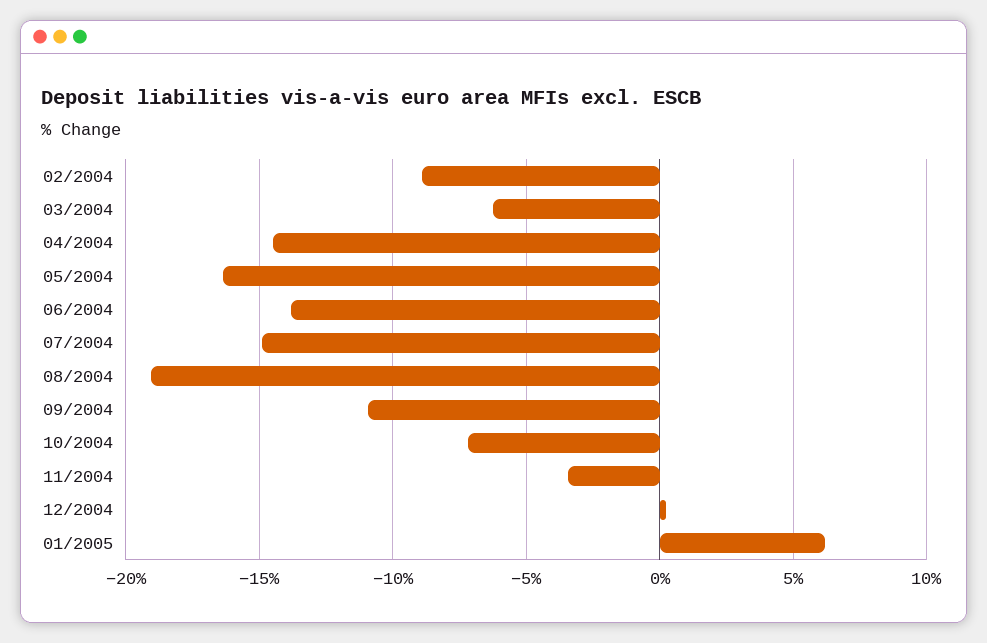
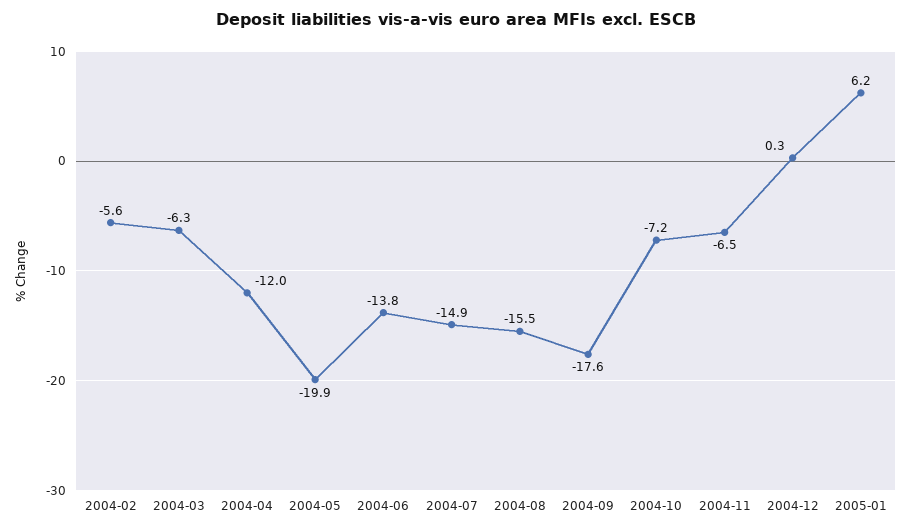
02/2004: -9 -> -5.6
04/2004: -14.5 -> -12
05/2004: -16.5 -> -19.9
08/2004: -19 -> -15.5
09/2004: -11 -> -17.6
11/2004: -3.5 -> -6.5

